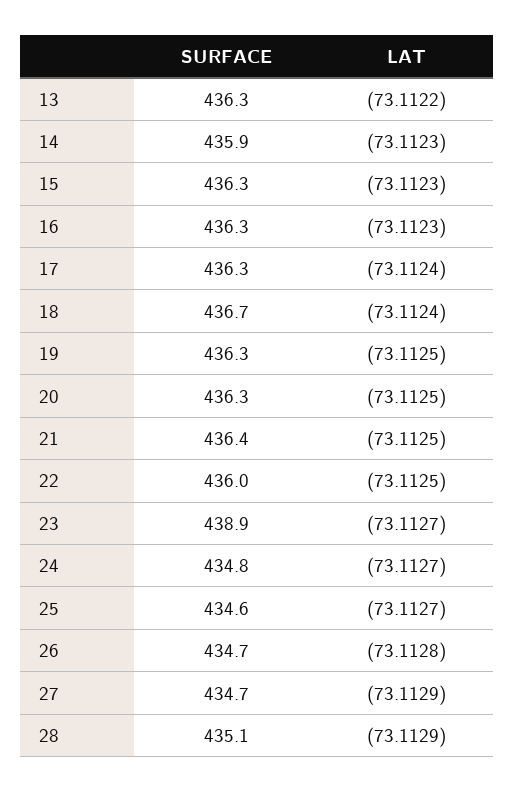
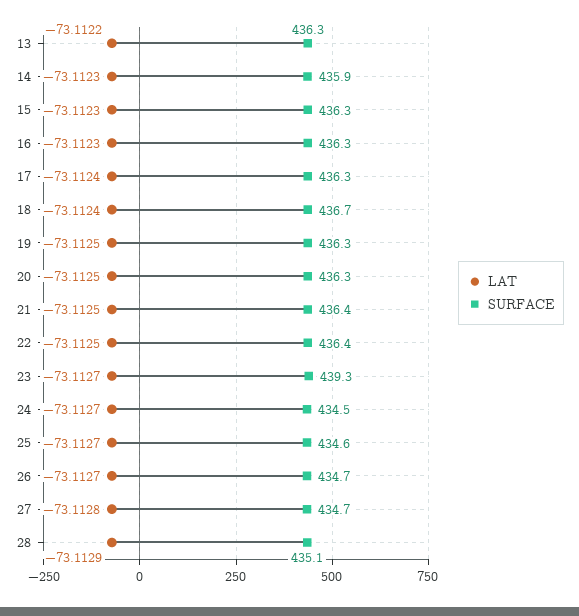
SURFACE, 22: 436 -> 436.4
SURFACE, 23: 438.9 -> 439.3
SURFACE, 24: 434.8 -> 434.5
LAT, 26: -73.1128 -> -73.1127
LAT, 27: -73.1129 -> -73.1128

